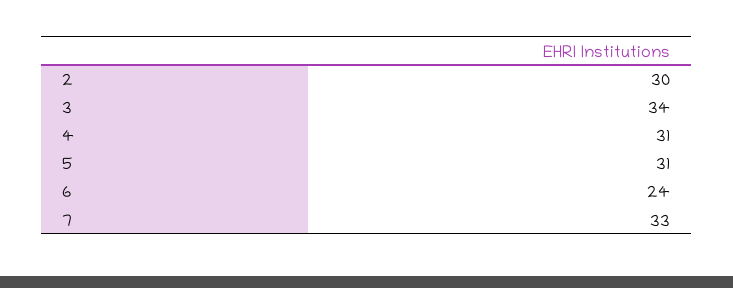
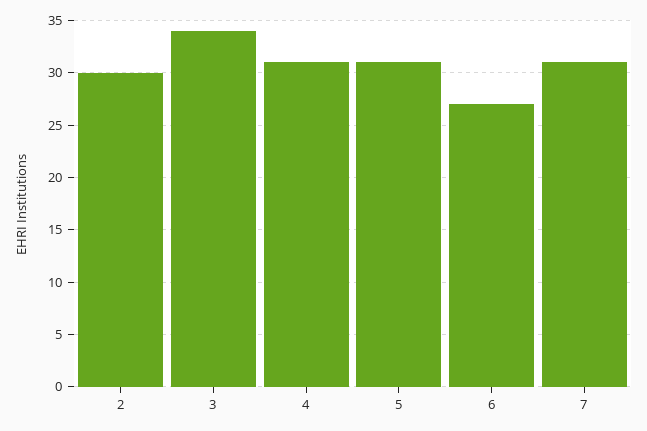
6: 24 -> 27
7: 33 -> 31

